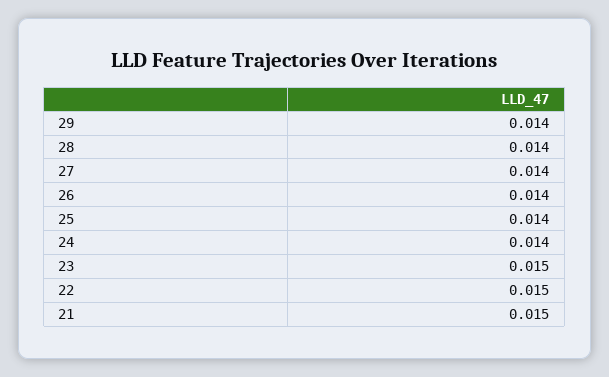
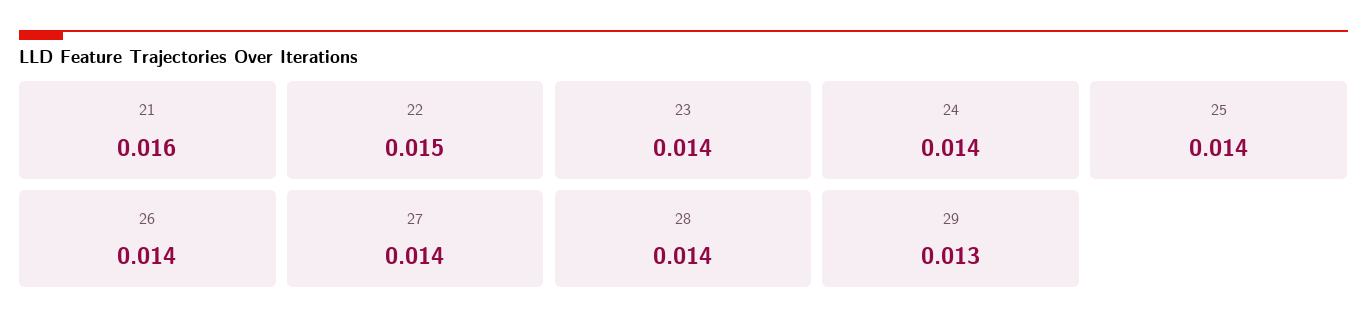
29: 0.014 -> 0.013
23: 0.015 -> 0.014
21: 0.015 -> 0.016

